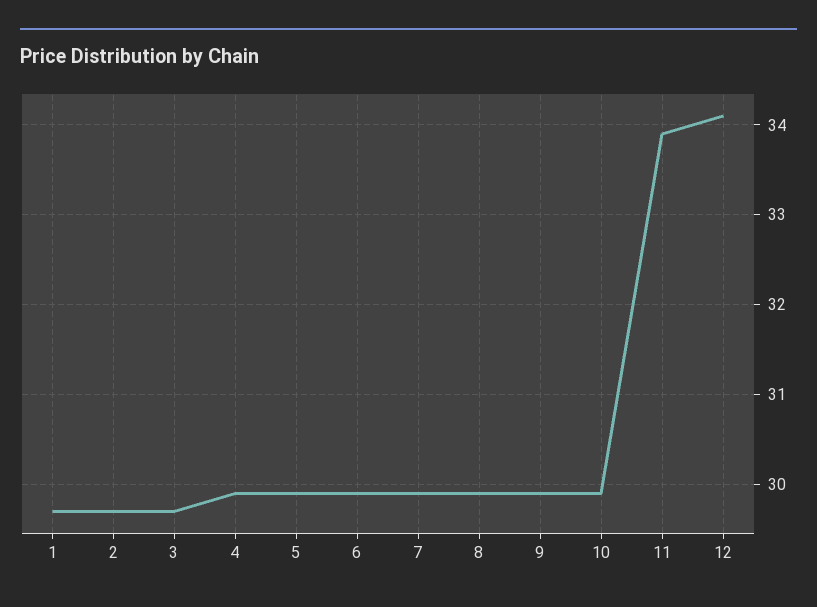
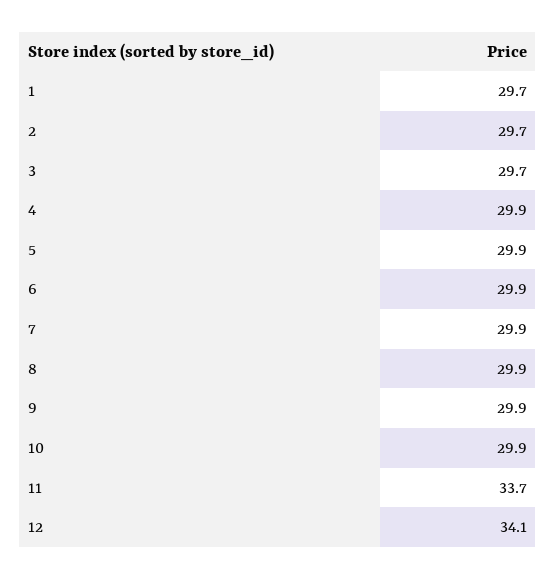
11: 33.9 -> 33.7

